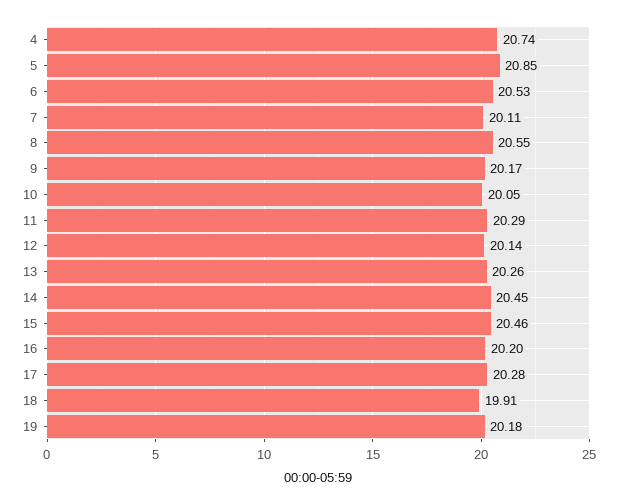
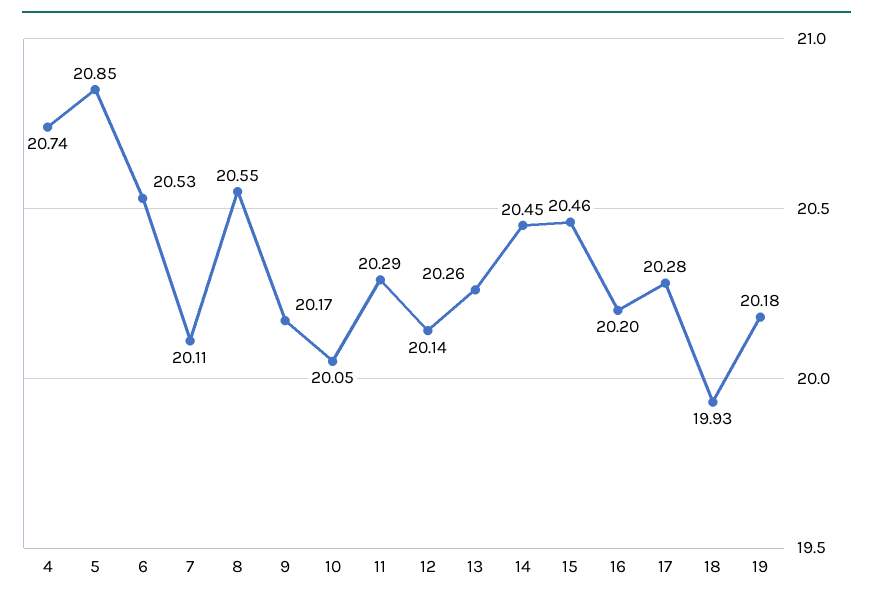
18: 19.91 -> 19.93

